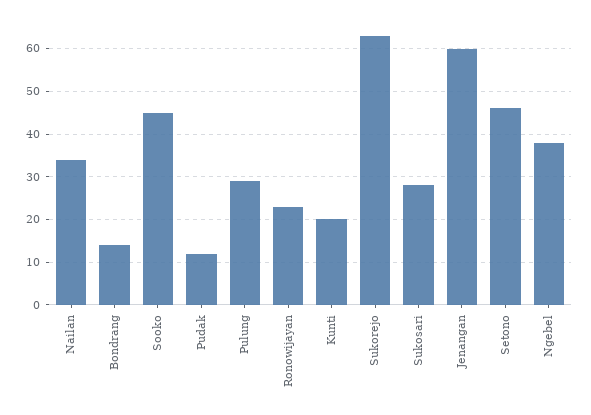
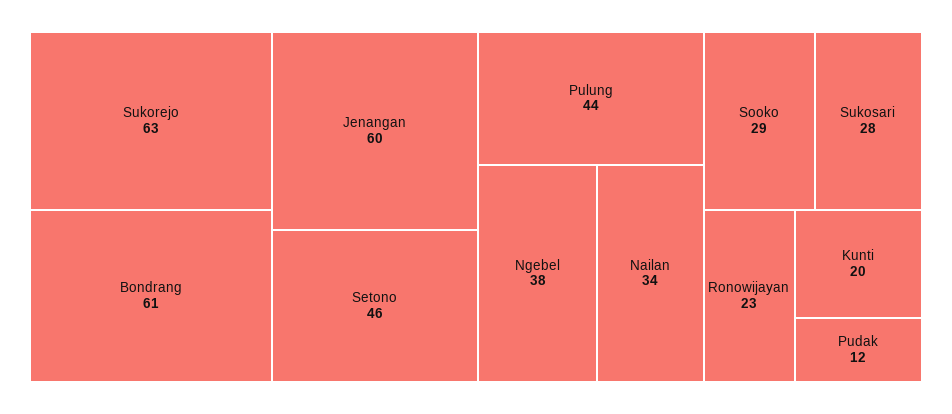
Bondrang: 15 -> 61
Sooko: 45 -> 29
Pulung: 30 -> 44

